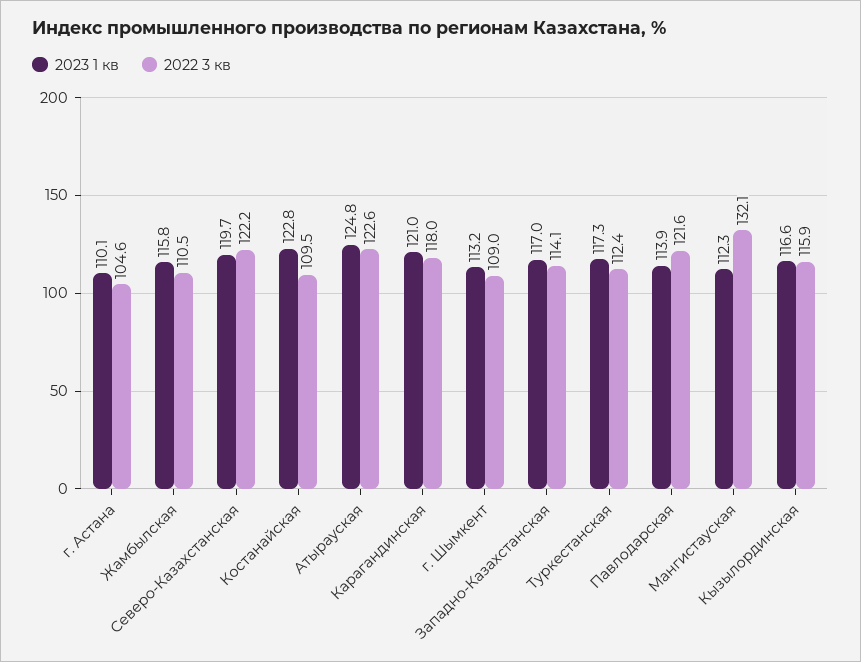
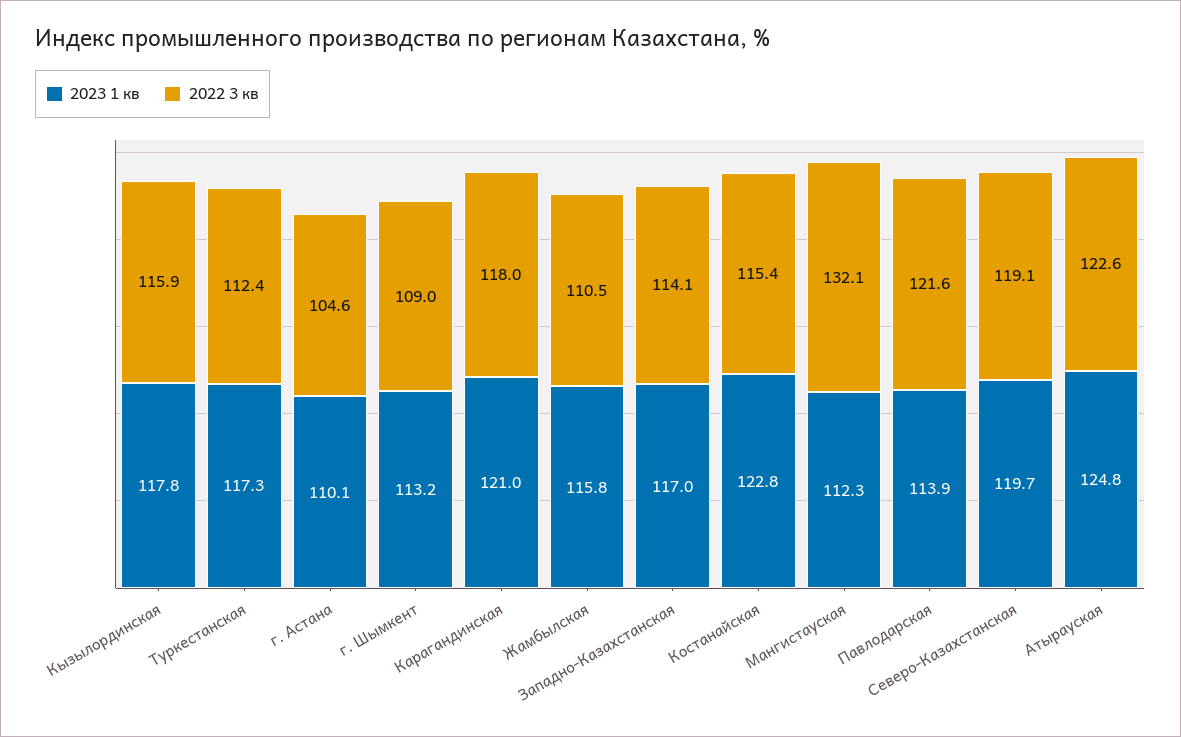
2022 3 кв, Северо-Казахстанская: 122.2 -> 119.1
2022 3 кв, Костанайская: 109.5 -> 115.4
2023 1 кв, Кызылординская: 116.6 -> 117.8

